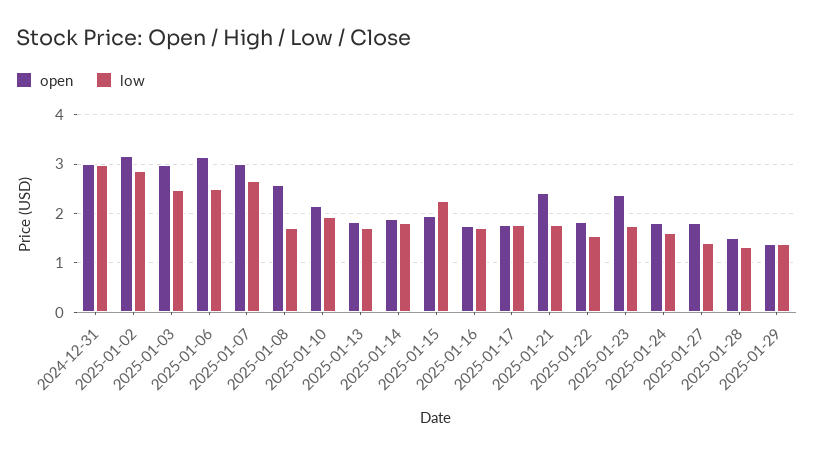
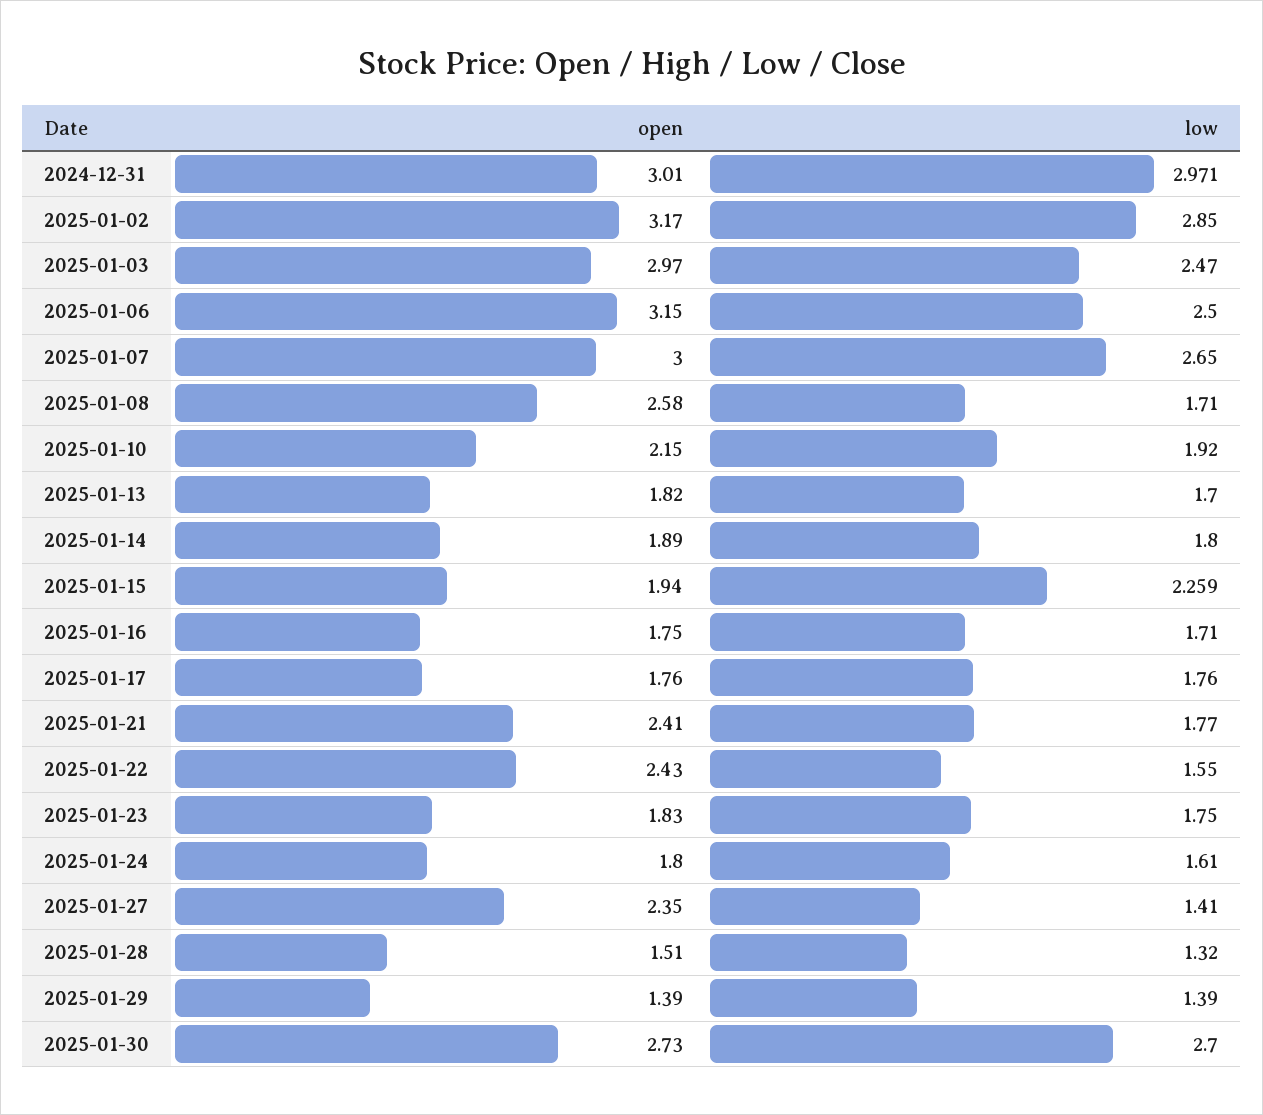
open, 2025-01-22: 1.8 -> 2.43
open, 2025-01-23: 2.4 -> 1.83
open, 2025-01-27: 1.8 -> 2.35
open, 2025-01-30: none -> 2.73
low, 2025-01-30: none -> 2.7

